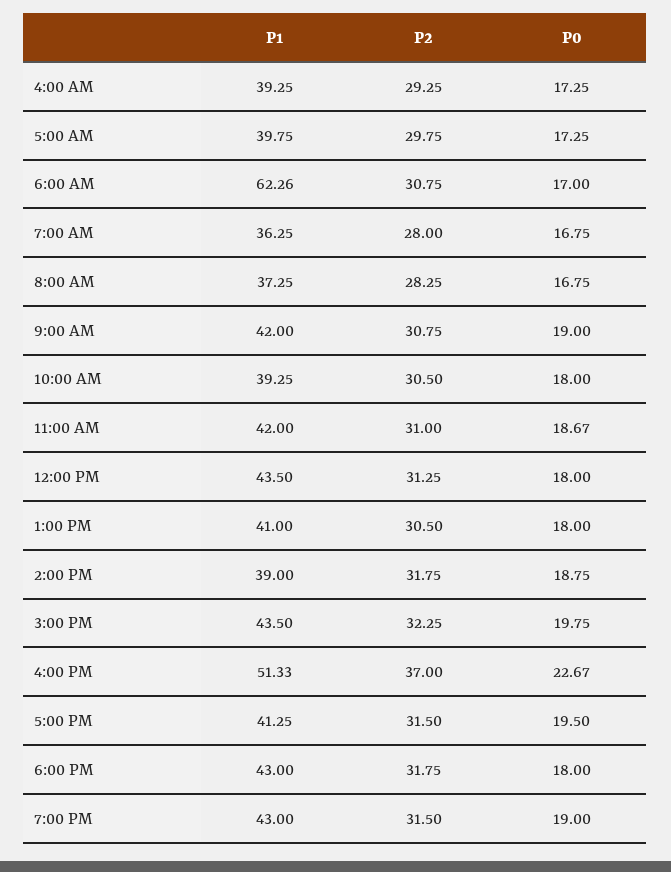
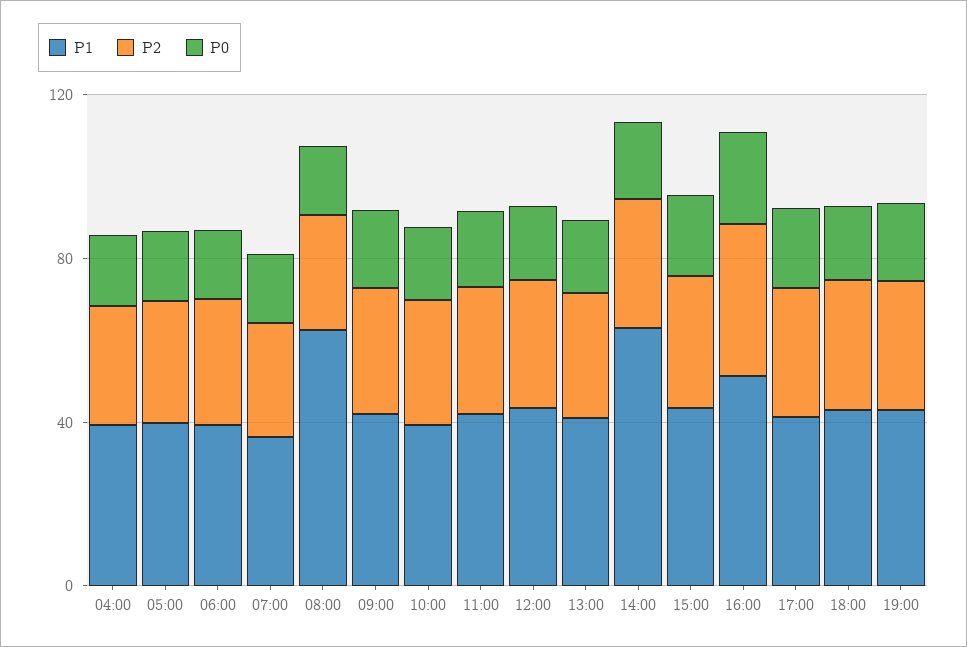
P1, 6:00 AM: 62.26 -> 40
P1, 8:00 AM: 37.25 -> 60
P1, 2:00 PM: 39 -> 60

